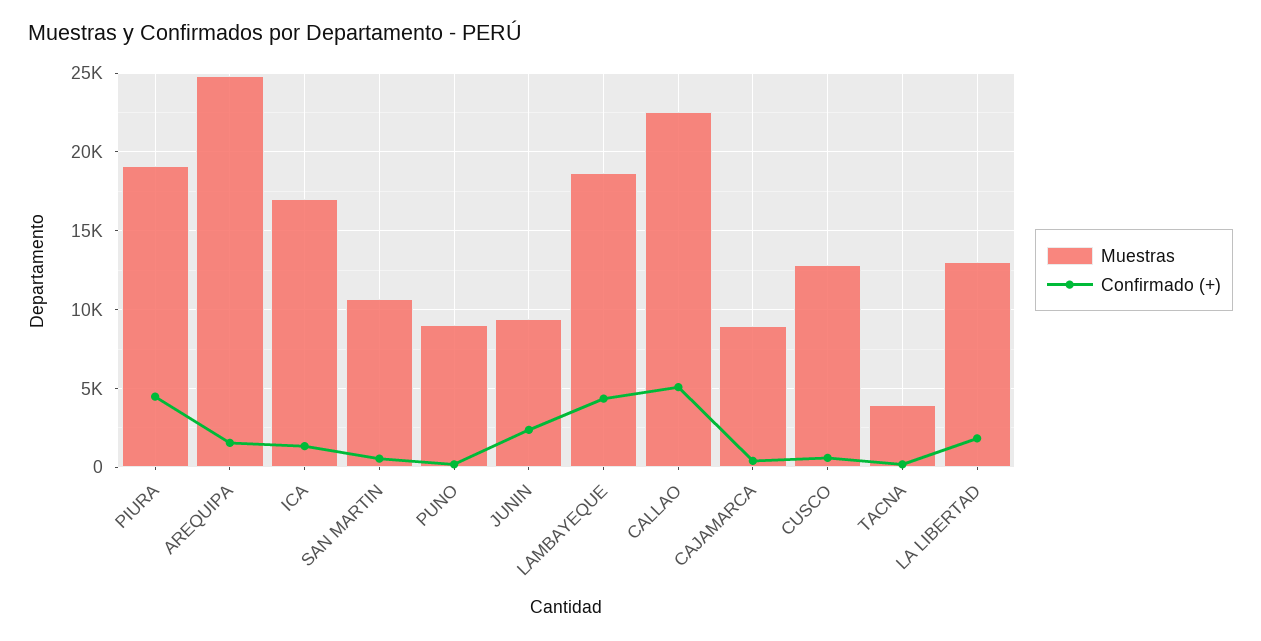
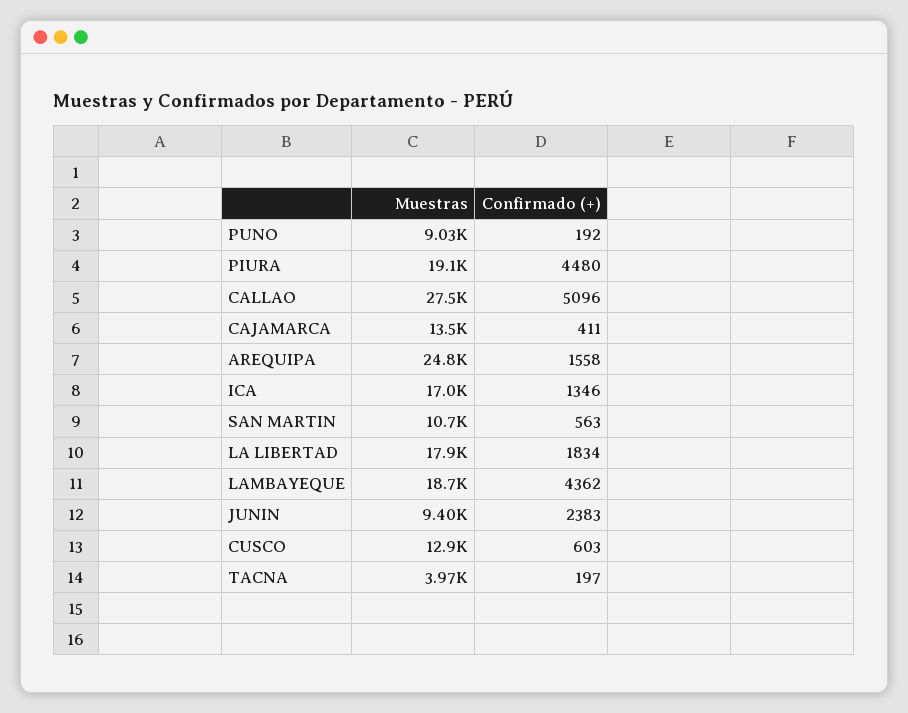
Muestras, CALLAO: 22500 -> 27500
Muestras, CAJAMARCA: 9000 -> 13500
Muestras, LA LIBERTAD: 13000 -> 17900

